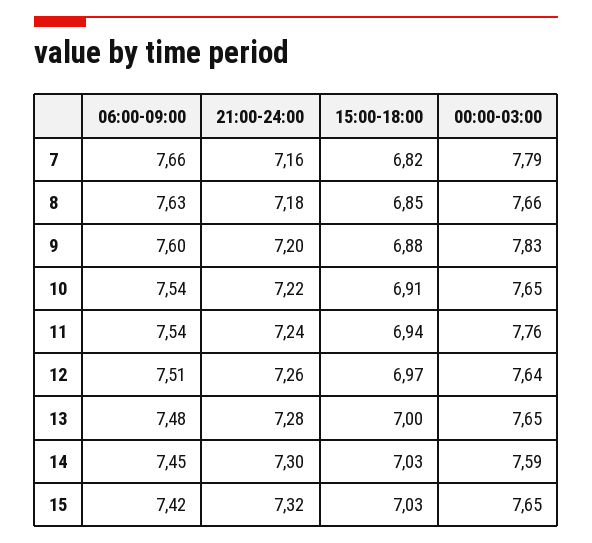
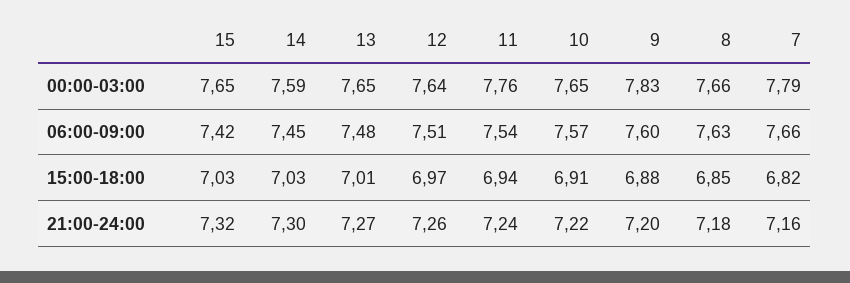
06:00-09:00, 10: 7.54 -> 7.57
21:00-24:00, 13: 7.28 -> 7.27
15:00-18:00, 13: 7 -> 7.01

